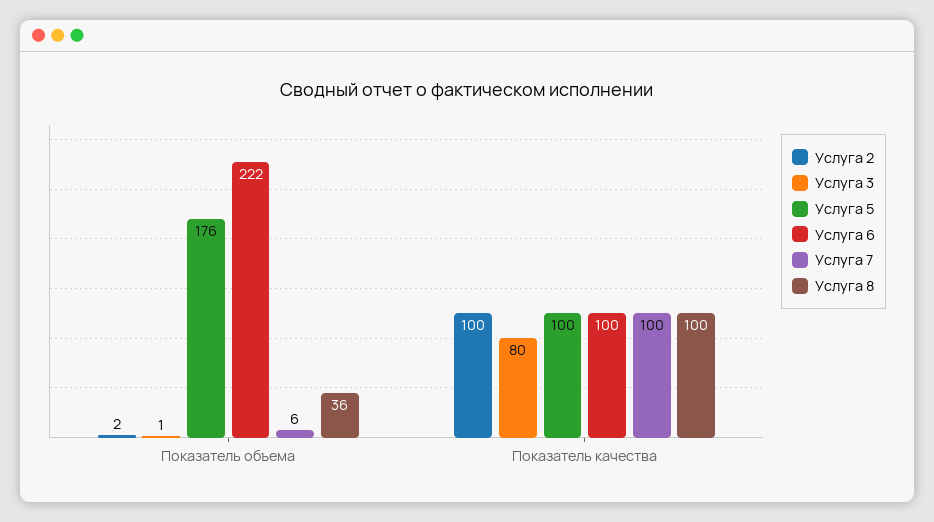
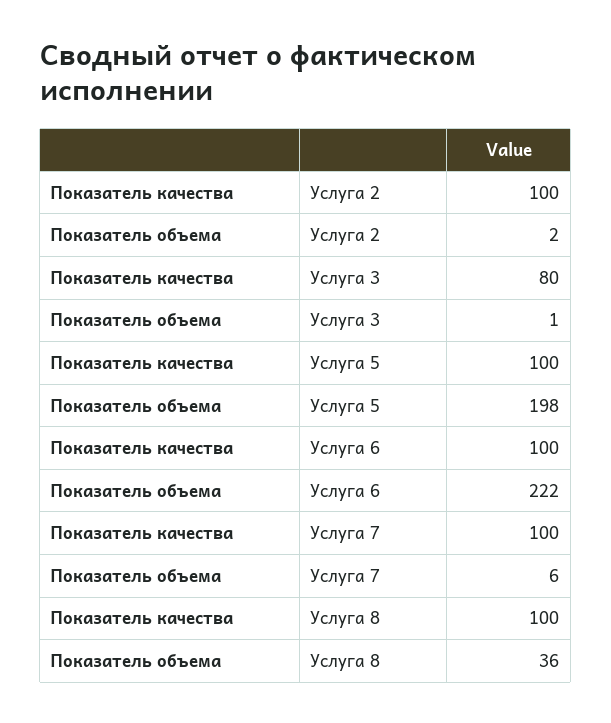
Услуга 5, Показатель объема: 176 -> 198

